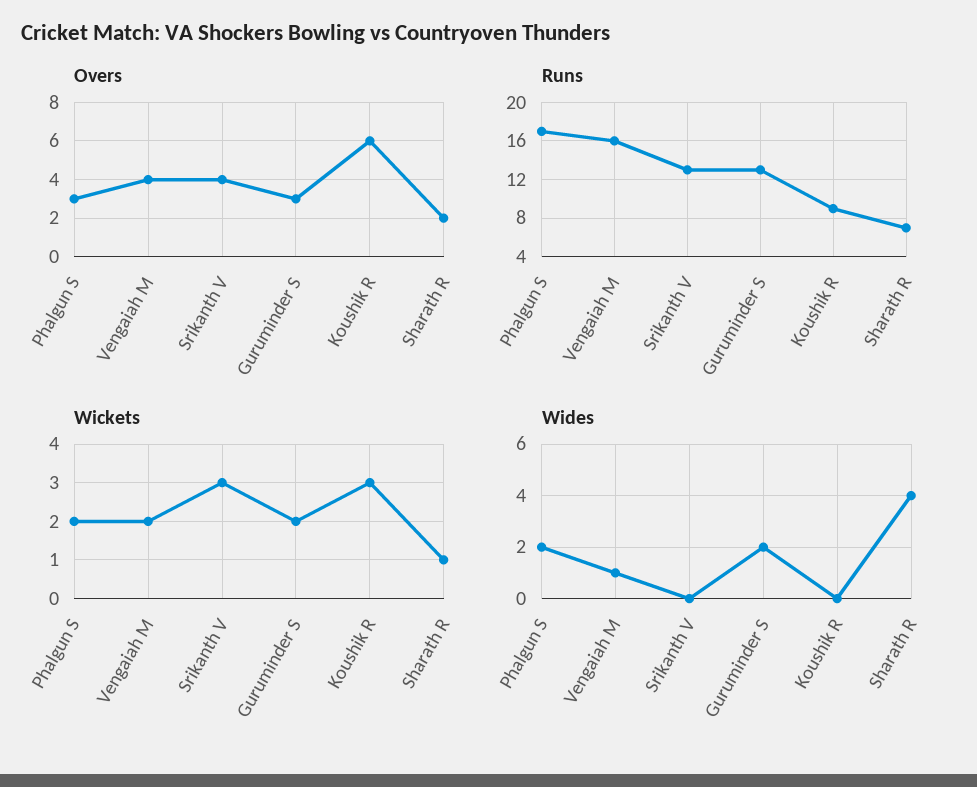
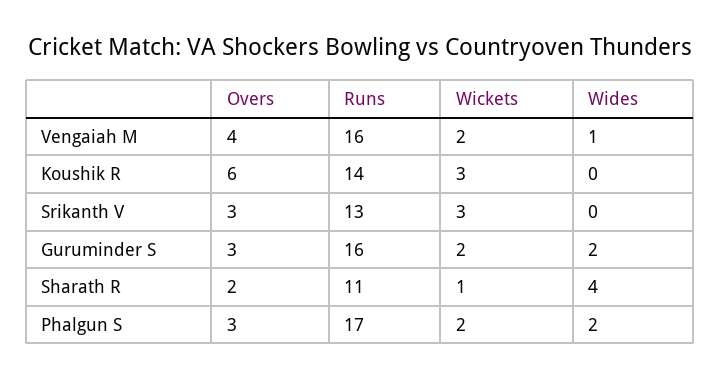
Overs, Srikanth V: 4 -> 3
Runs, Guruminder S: 13 -> 16
Runs, Koushik R: 9 -> 14
Runs, Sharath R: 7 -> 11

